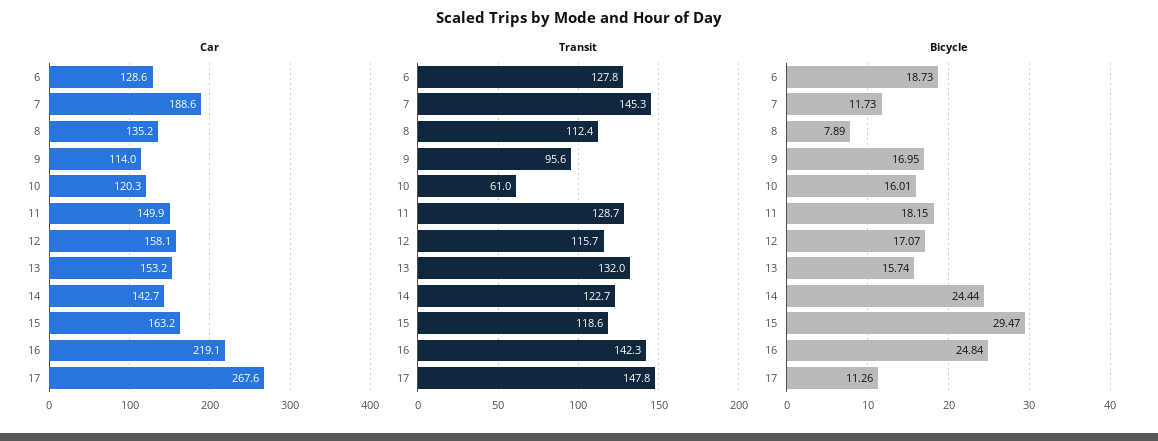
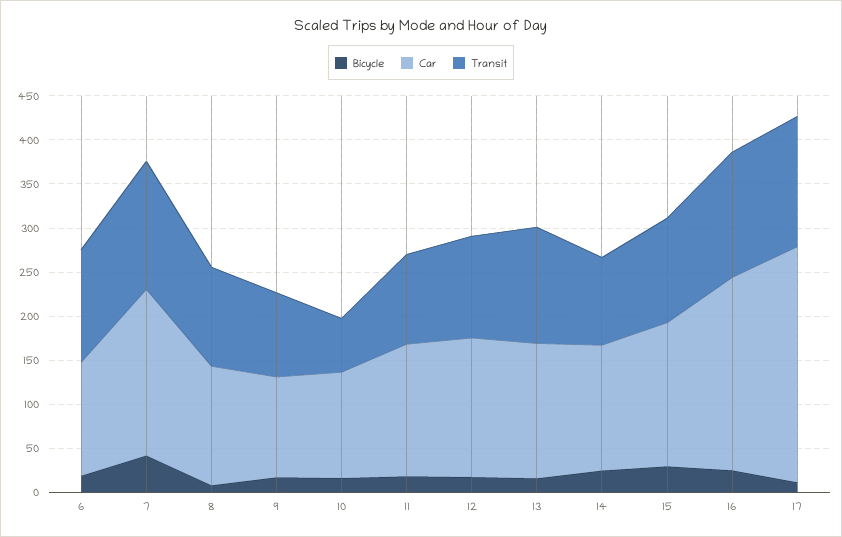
Transit, 11: 128.7 -> 100
Transit, 14: 122.7 -> 100
Bicycle, 7: 11.73 -> 40

